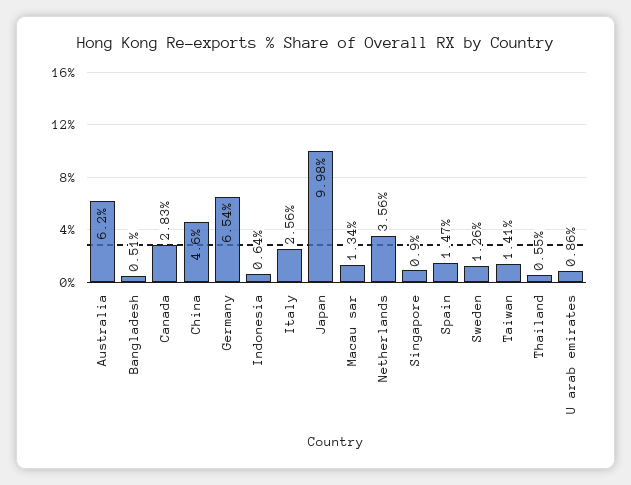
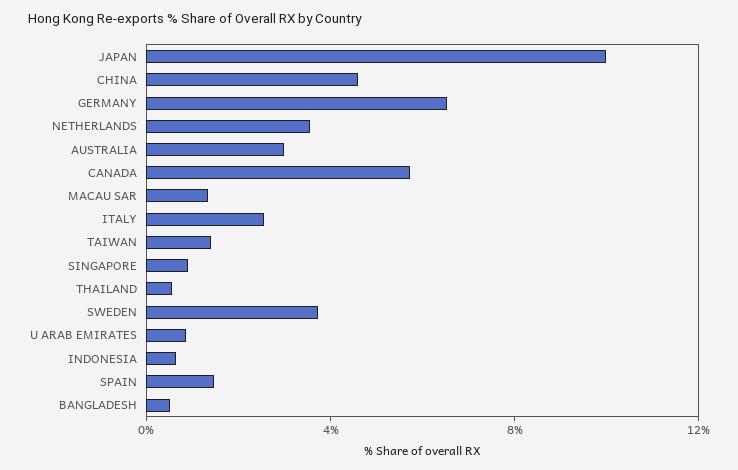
Australia: 6.2 -> 3
Canada: 2.83 -> 6
Sweden: 1.26 -> 4

